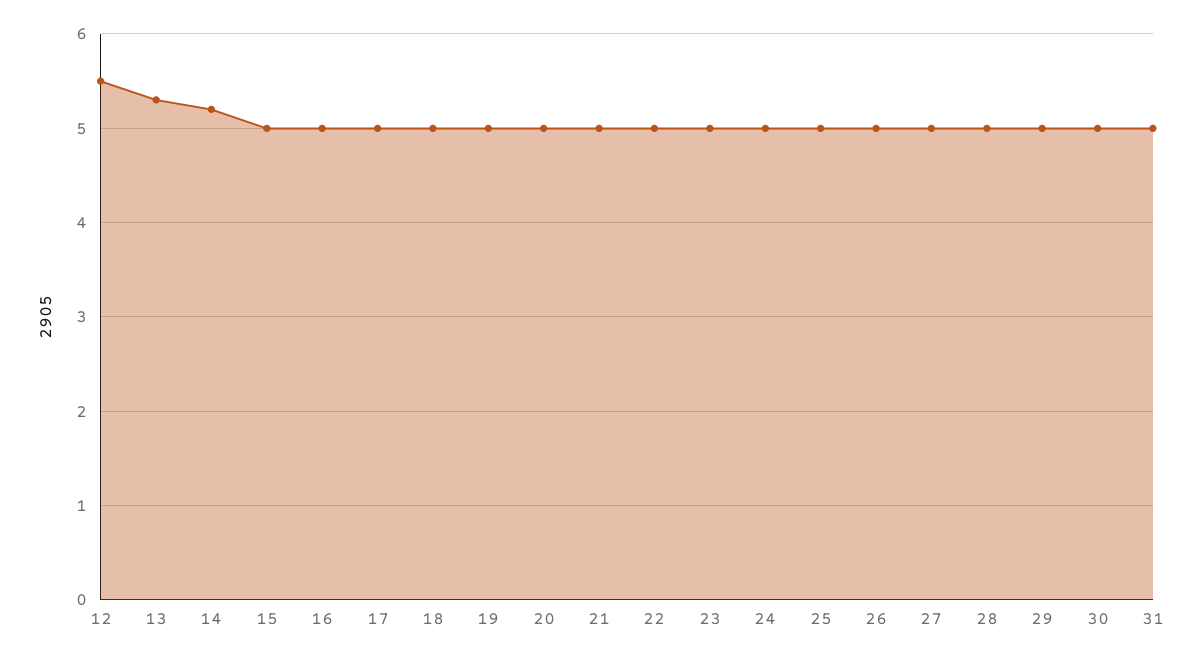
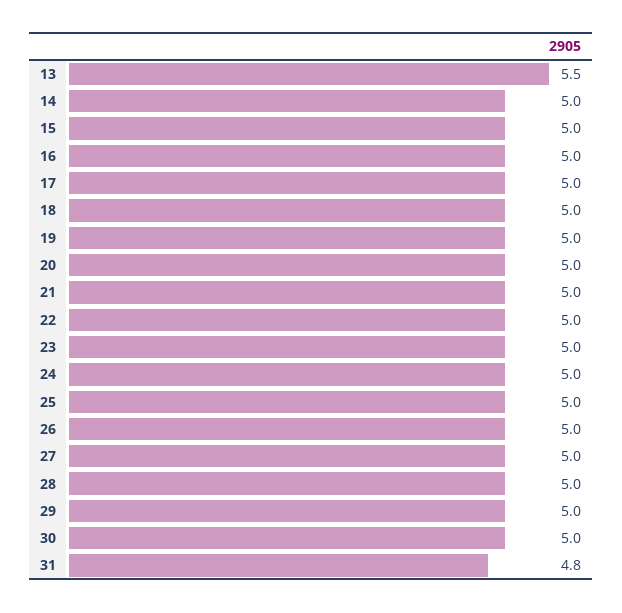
12: 5.5 -> none
13: 5.3 -> 5.5
14: 5.2 -> 5
31: 5 -> 4.8

